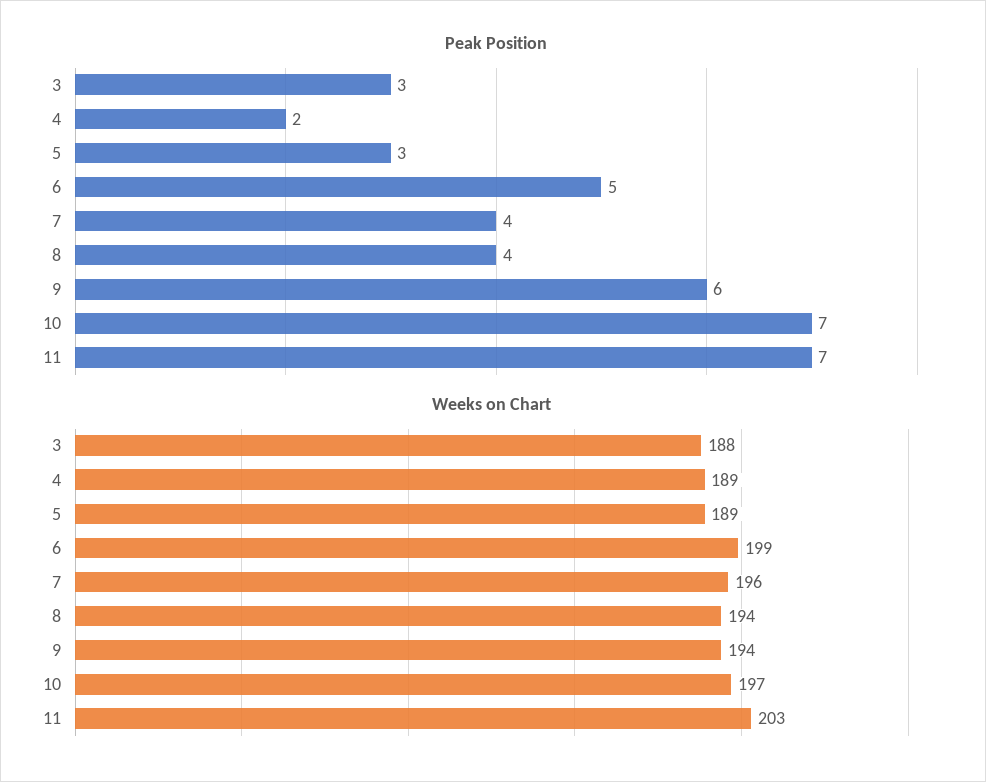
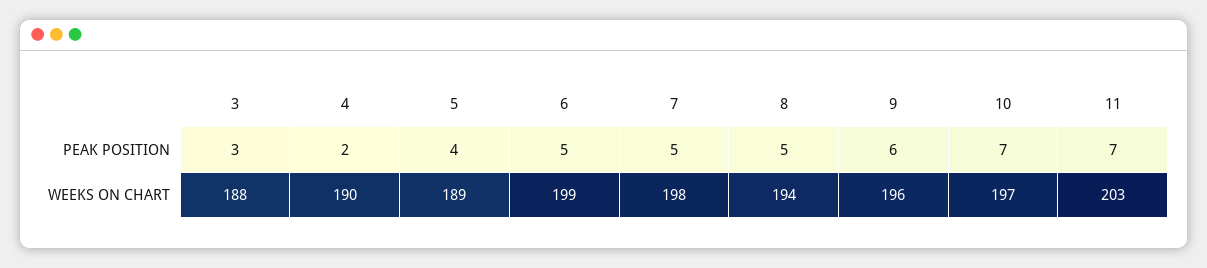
Peak Position, 5: 3 -> 4
Peak Position, 7: 4 -> 5
Peak Position, 8: 4 -> 5
Weeks on Chart, 4: 189 -> 190
Weeks on Chart, 7: 196 -> 198
Weeks on Chart, 9: 194 -> 196

